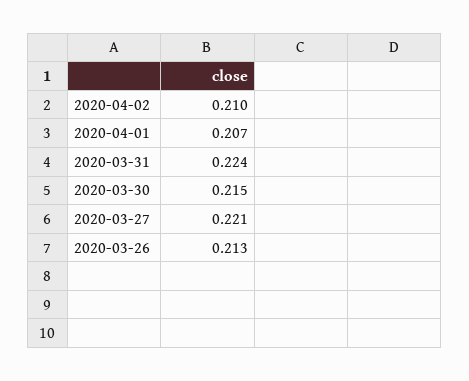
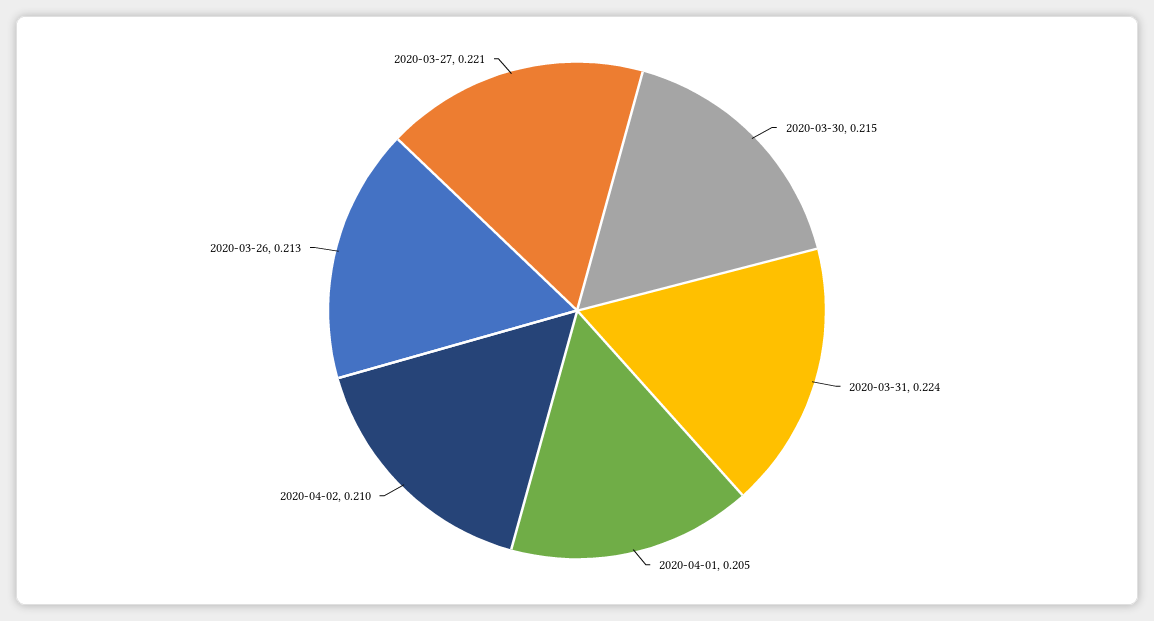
2020-04-01: 0.207 -> 0.205

